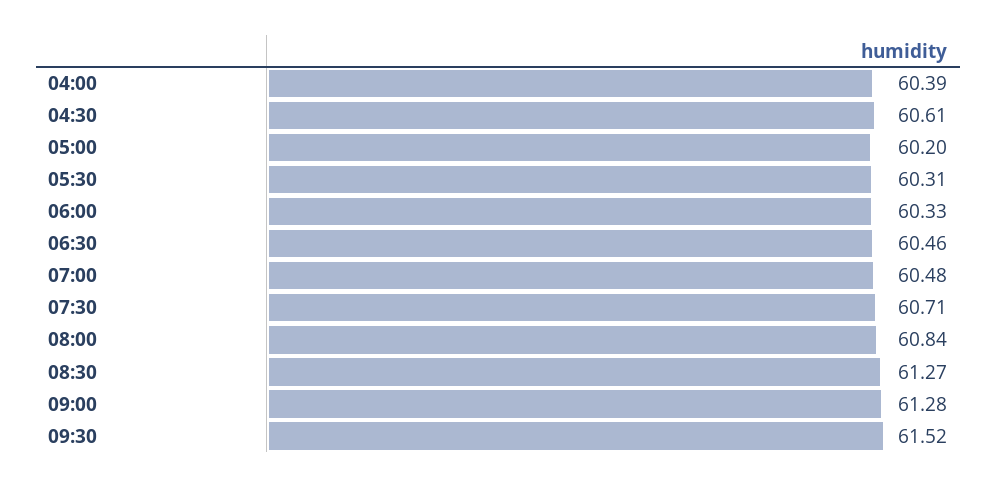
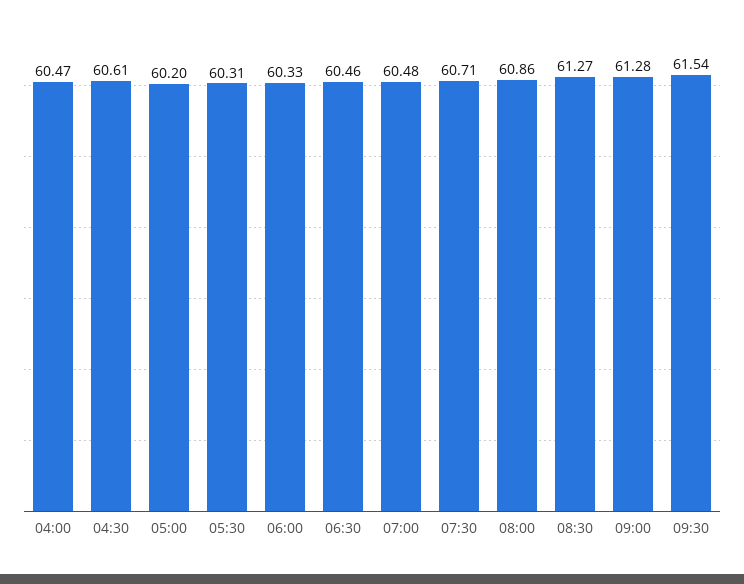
04:00: 60.39 -> 60.47
08:00: 60.84 -> 60.86
09:30: 61.52 -> 61.54

